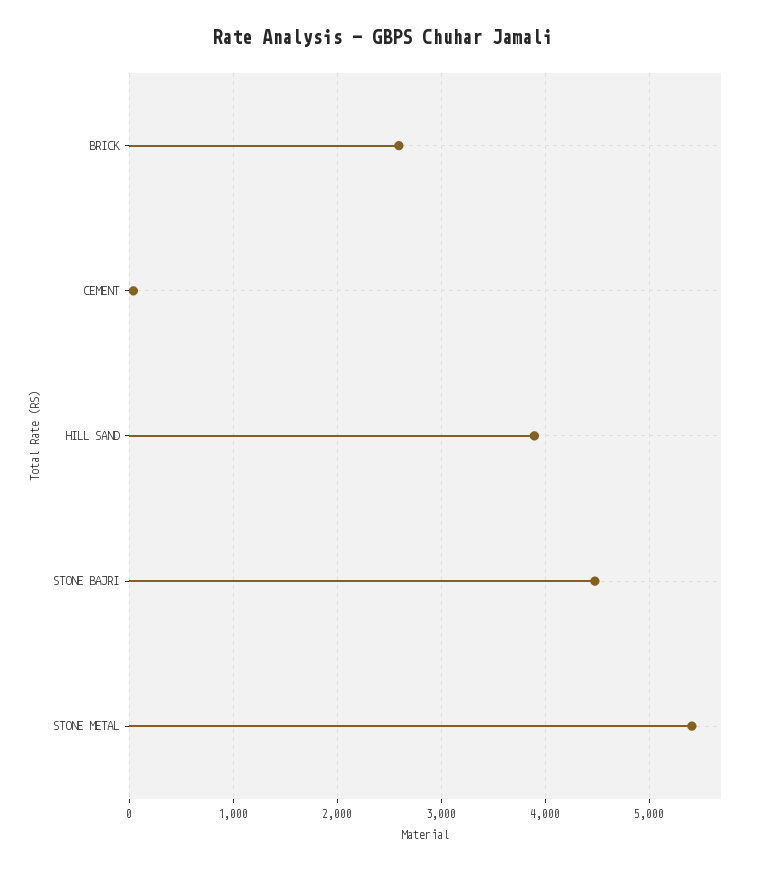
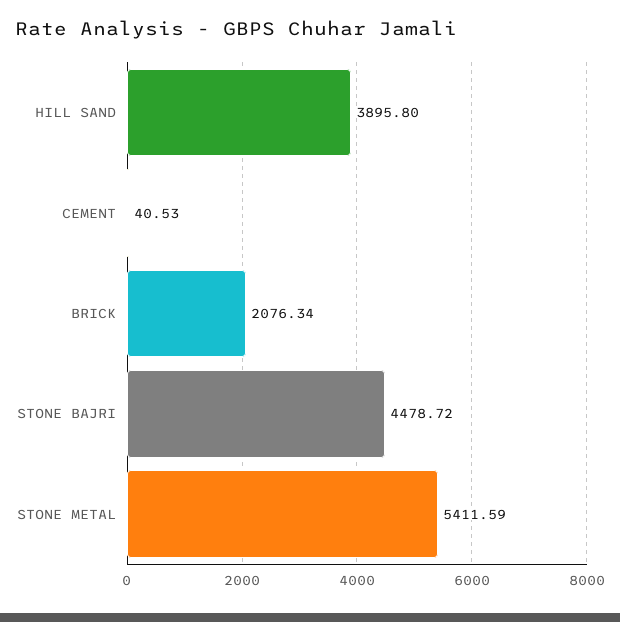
BRICK: 2600 -> 2076.34

